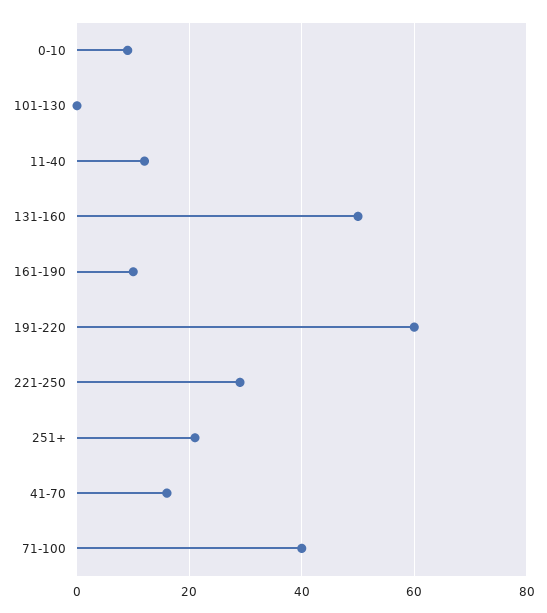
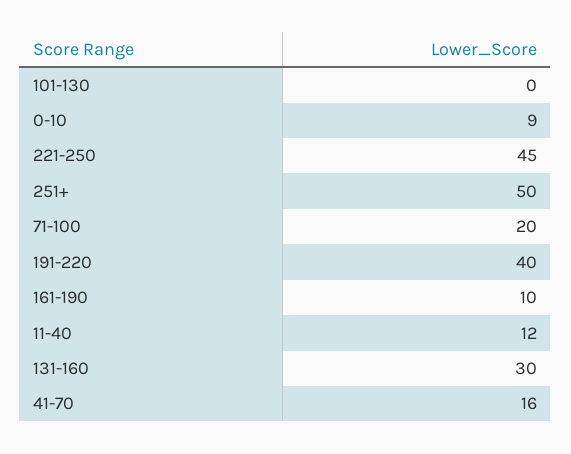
131-160: 50 -> 30
191-220: 60 -> 40
221-250: 30 -> 45
251+: 20 -> 50
71-100: 40 -> 20

